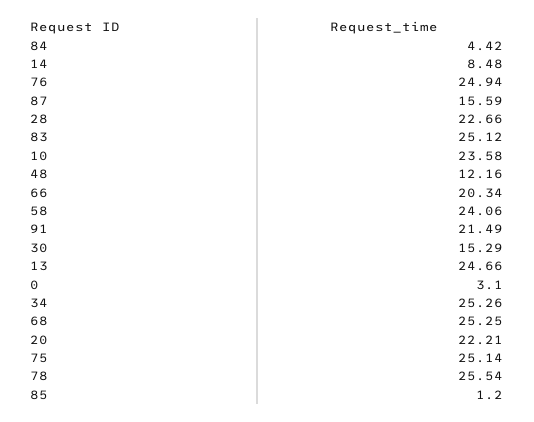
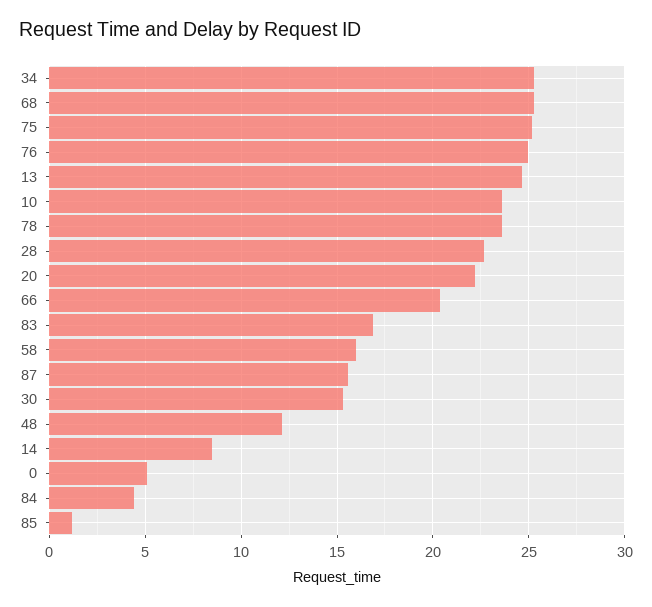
83: 25.12 -> 17
58: 24.06 -> 16
91: 21.49 -> none
0: 3.1 -> 5
78: 25.54 -> 23.5

